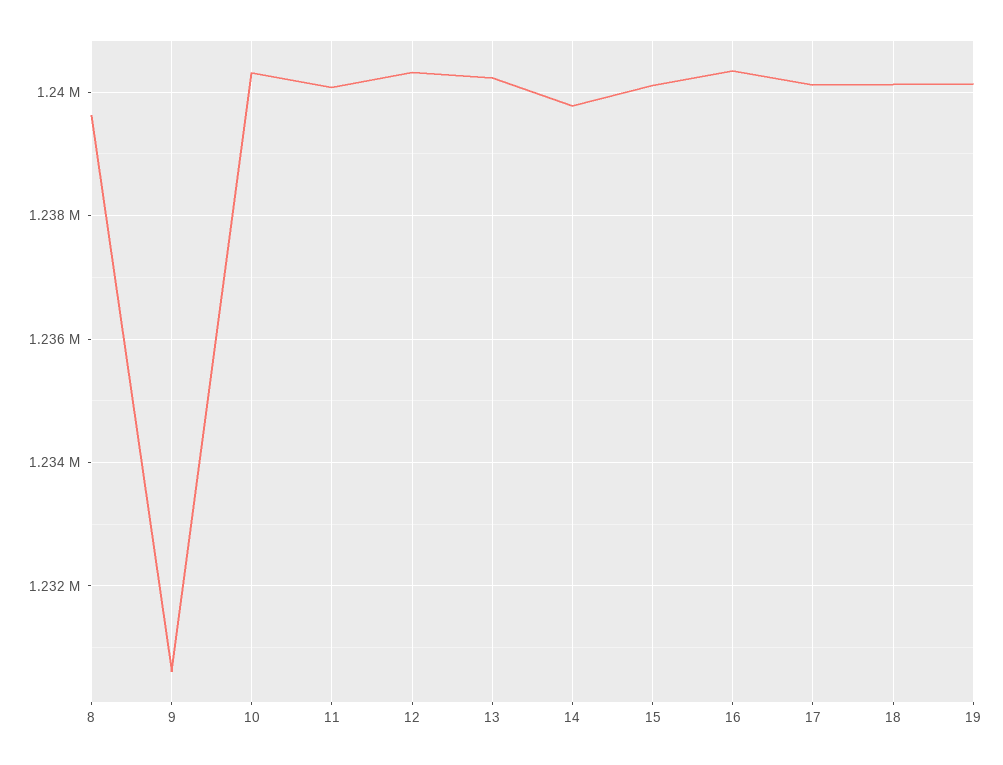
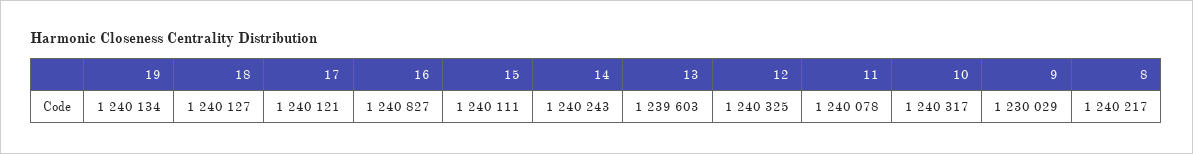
8: 1239600 -> 1240217
9: 1230600 -> 1230029
13: 1240200 -> 1239603
14: 1239800 -> 1240243
16: 1240400 -> 1240827

